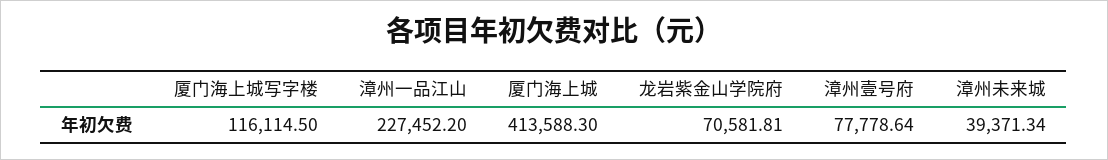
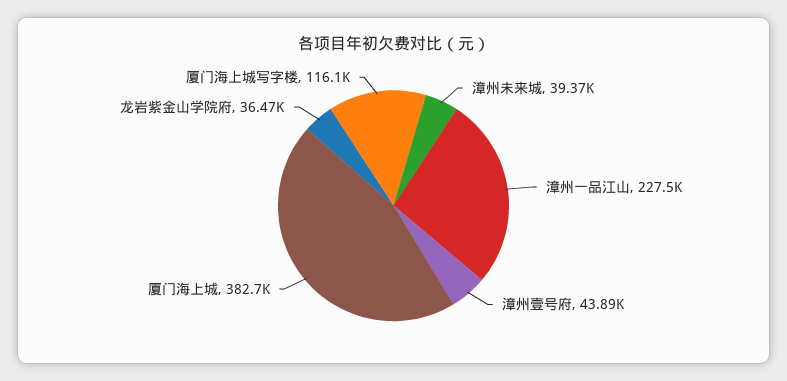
厦门海上城: 413588.3 -> 382700
龙岩紫金山学院府: 70581.81 -> 36470
漳州壹号府: 77778.64 -> 43890

